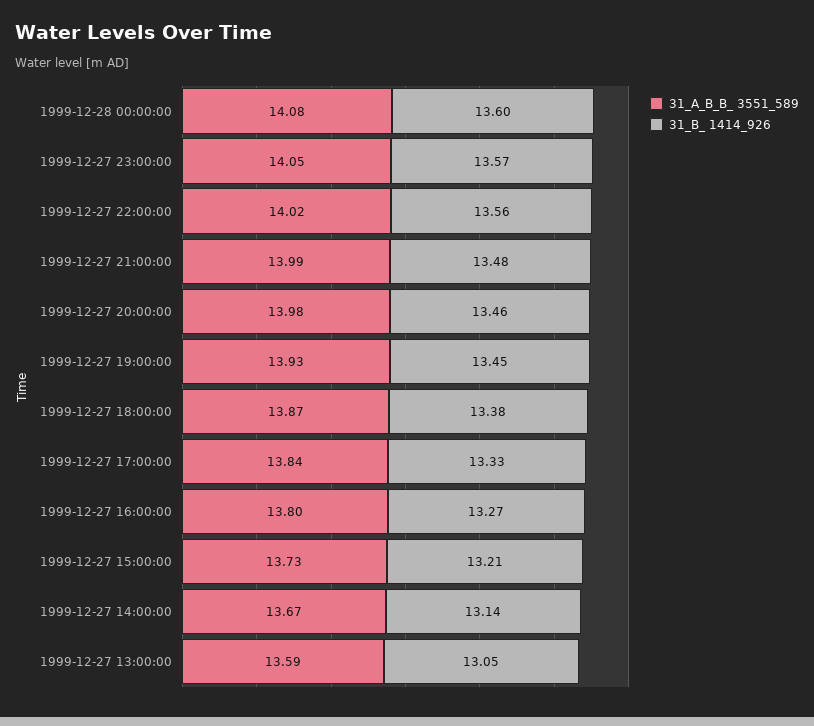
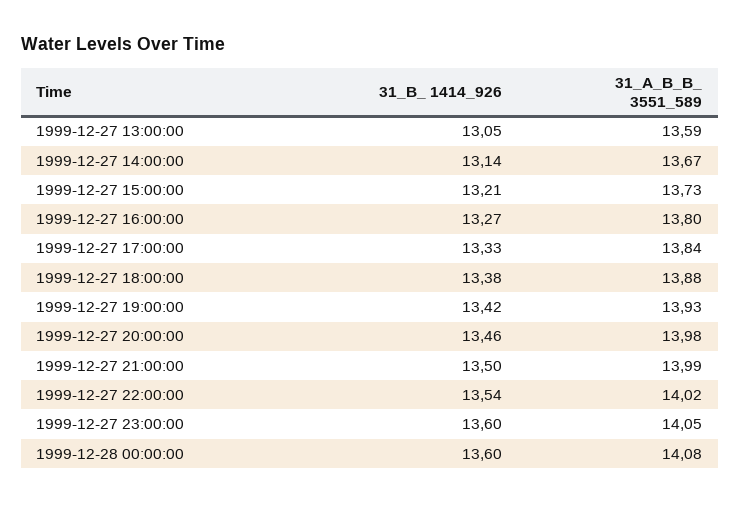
31_B_ 1414_926, 1999-12-27 23:00:00: 13.57 -> 13.6
31_B_ 1414_926, 1999-12-27 22:00:00: 13.56 -> 13.54
31_B_ 1414_926, 1999-12-27 21:00:00: 13.48 -> 13.5
31_B_ 1414_926, 1999-12-27 19:00:00: 13.45 -> 13.42
31_A_B_B_ 3551_589, 1999-12-27 18:00:00: 13.87 -> 13.88

